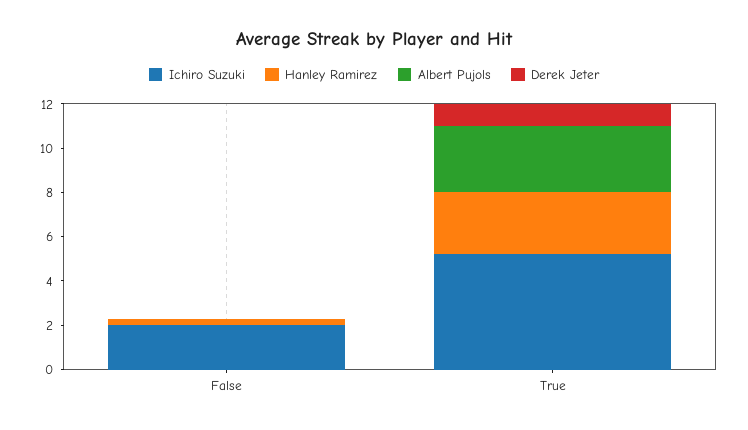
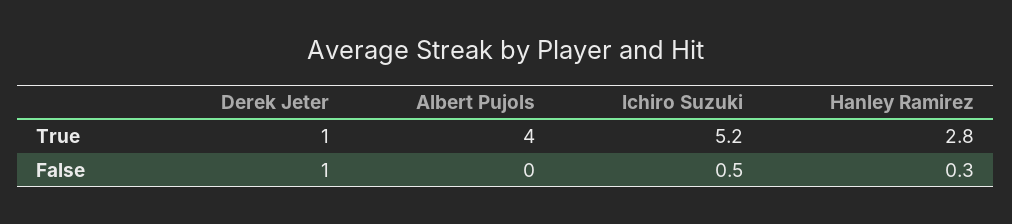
Ichiro Suzuki, False: 2 -> 0.5
Derek Jeter, False: 0 -> 1
Albert Pujols, True: 3 -> 4

